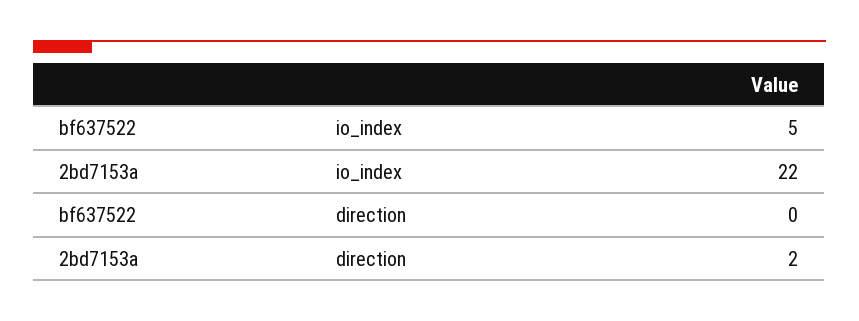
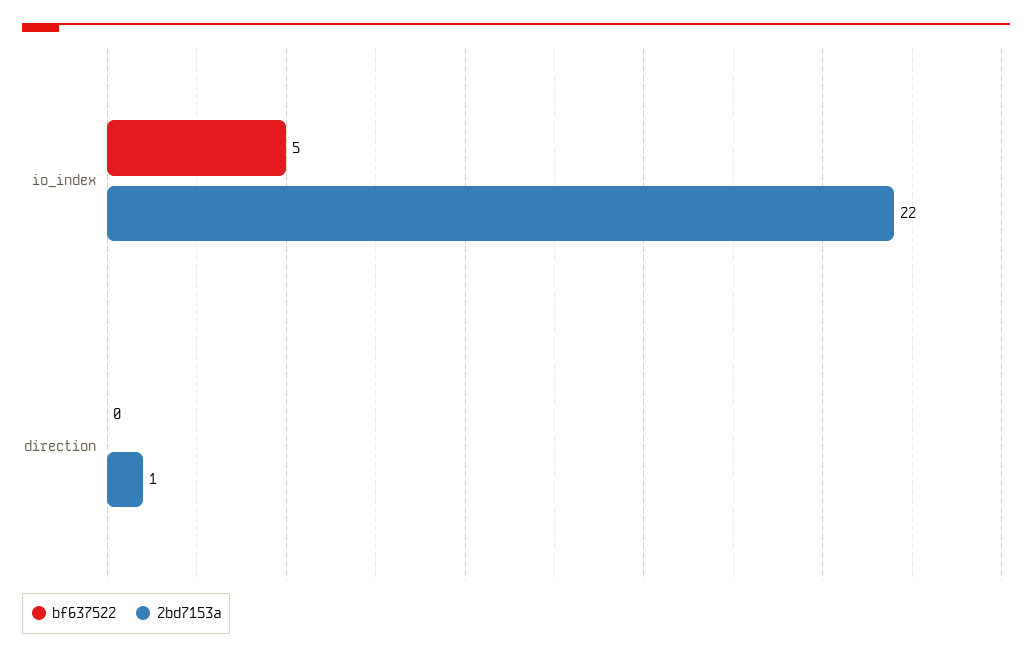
2bd7153a, direction: 2 -> 1

